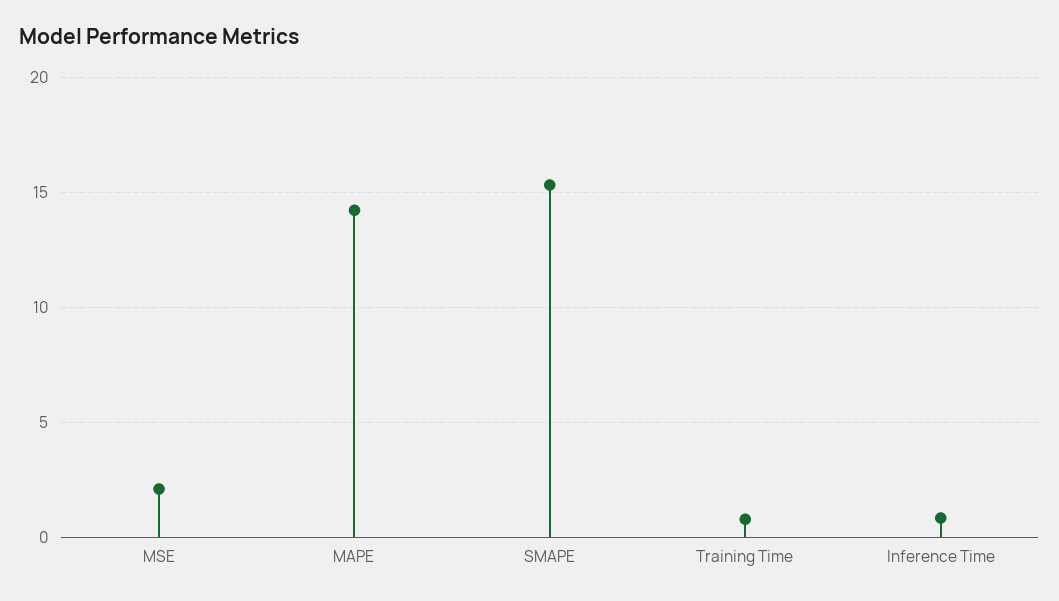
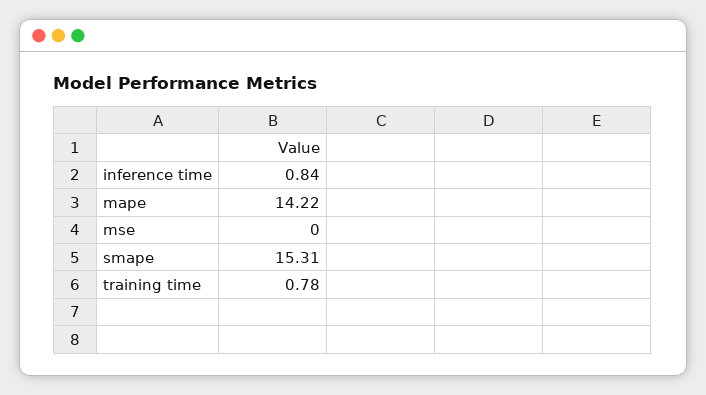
MSE: 2 -> 0

